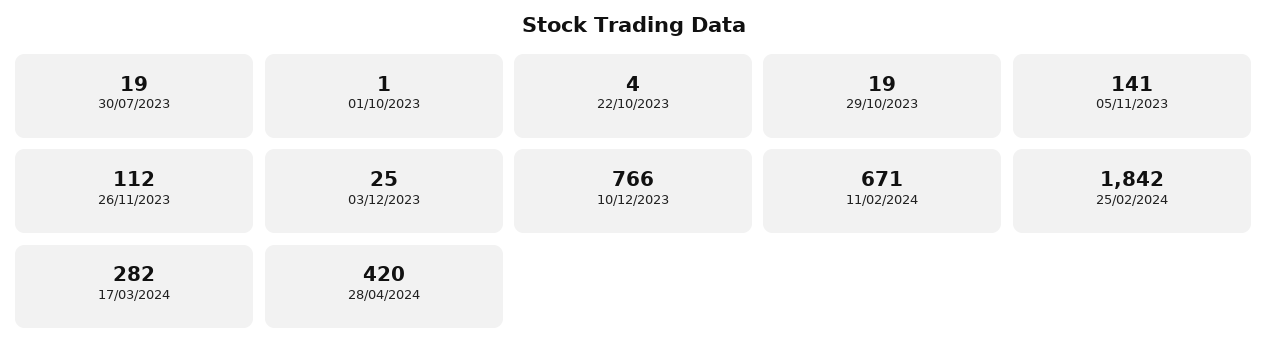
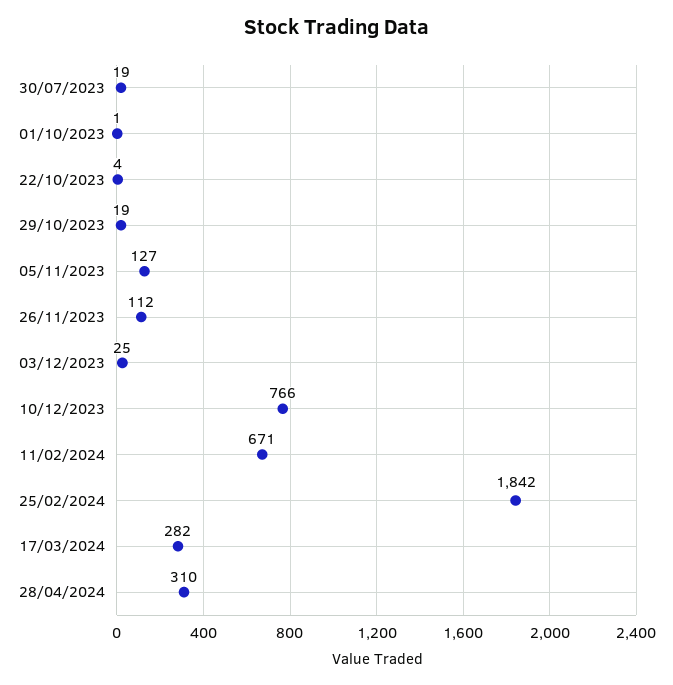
05/11/2023: 141 -> 127
28/04/2024: 420 -> 310

